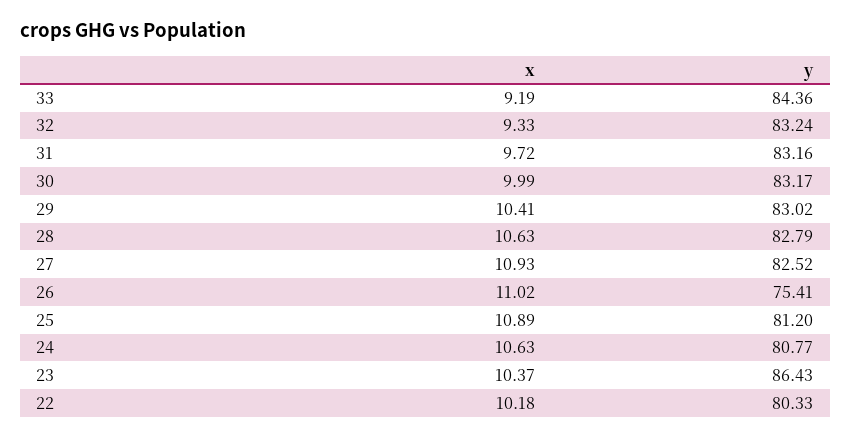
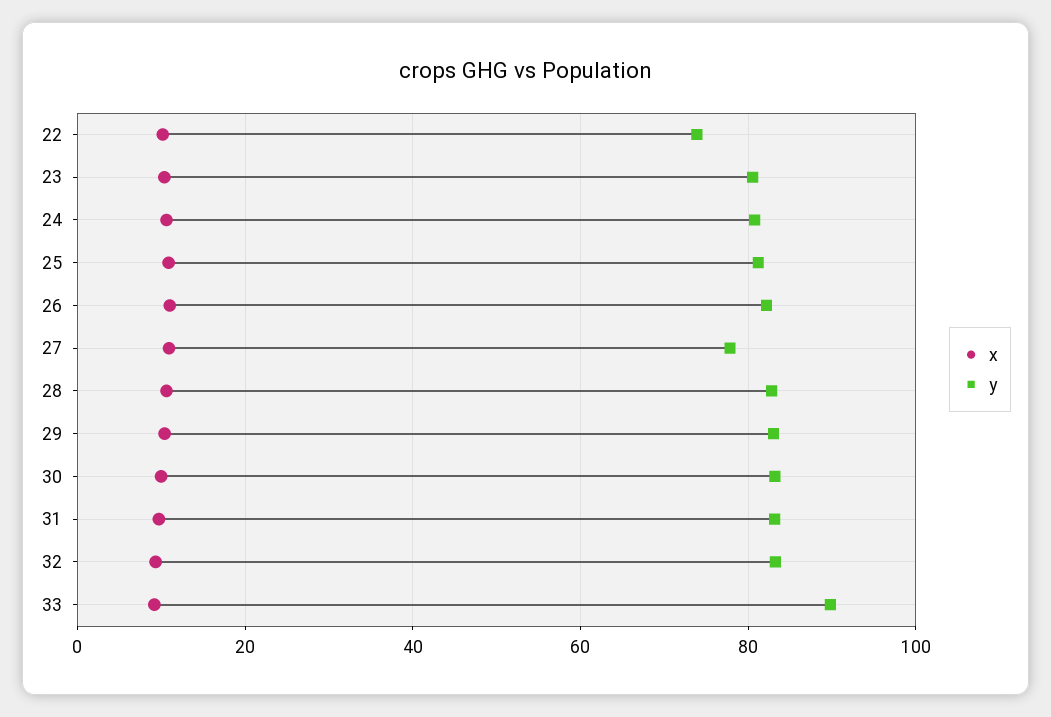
y, 33: 84.36 -> 90
y, 27: 82.52 -> 78
y, 26: 75.41 -> 82
y, 23: 86.43 -> 80
y, 22: 80.33 -> 74

